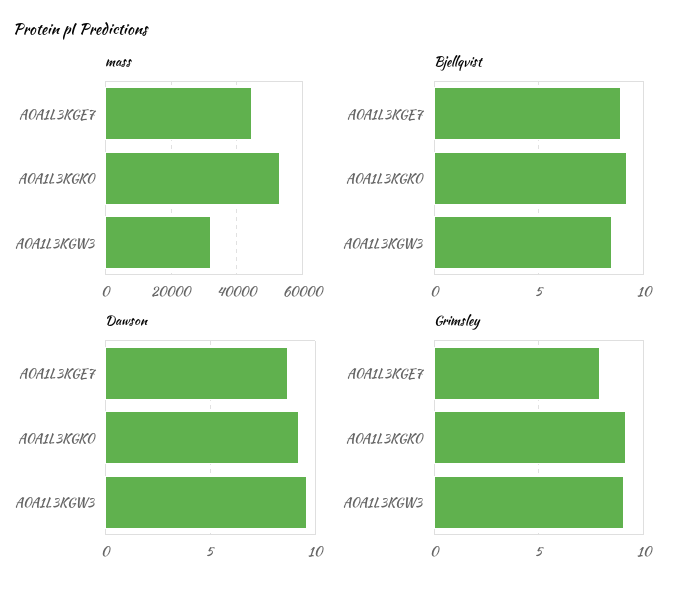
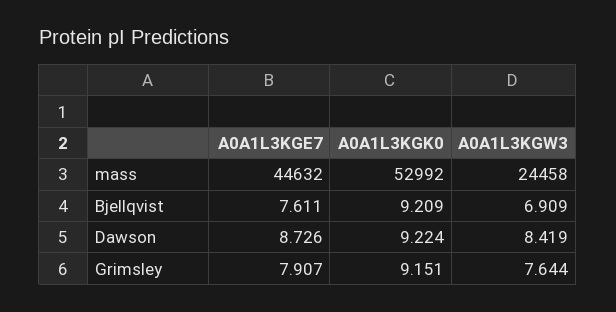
mass, A0A1L3KGW3: 32000 -> 24458
Bjellqvist, A0A1L3KGE7: 9 -> 7.611
Bjellqvist, A0A1L3KGW3: 8.5 -> 6.909
Dawson, A0A1L3KGW3: 9.5 -> 8.419
Grimsley, A0A1L3KGW3: 9 -> 7.644

